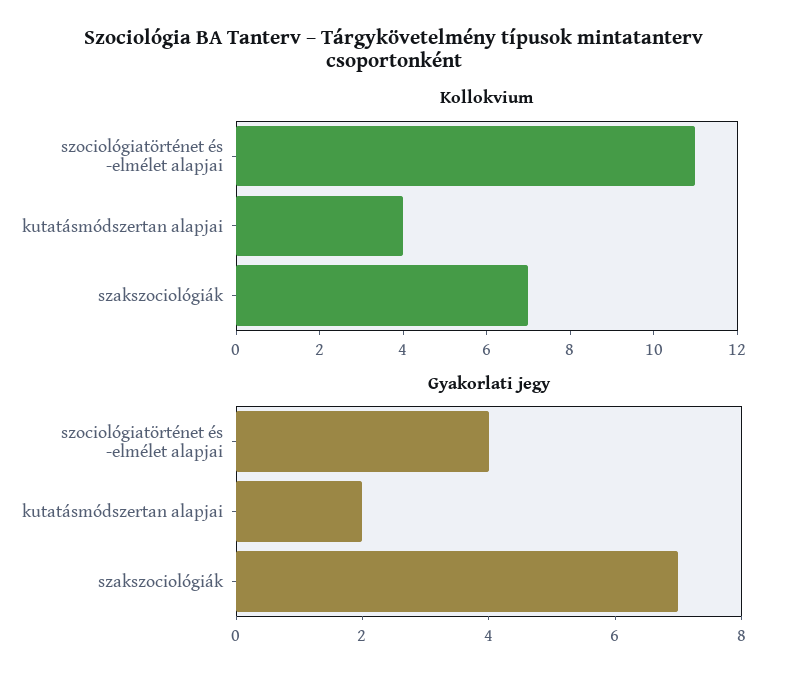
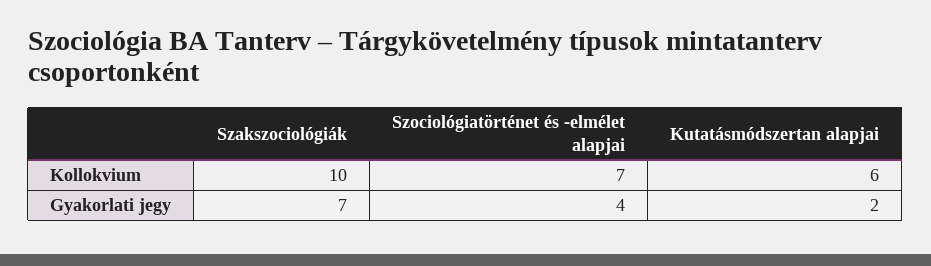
Kollokvium, szociológiatörténet és -elmélet alapjai: 11 -> 7
Kollokvium, kutatásmódszertan alapjai: 4 -> 6
Kollokvium, szakszociológiák: 7 -> 10

